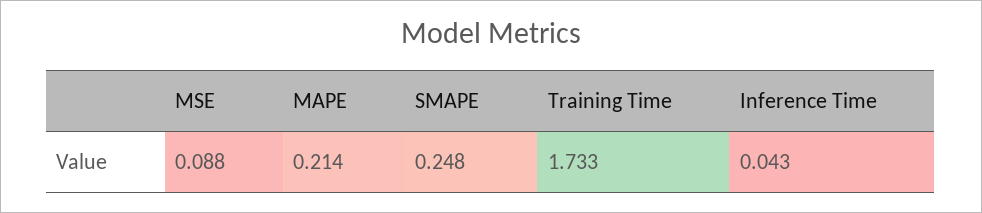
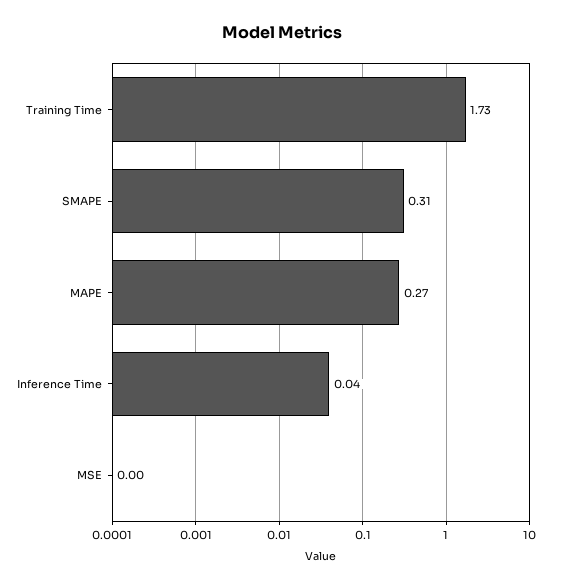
MSE: 0.088 -> 0
MAPE: 0.214 -> 0.27
SMAPE: 0.248 -> 0.31

